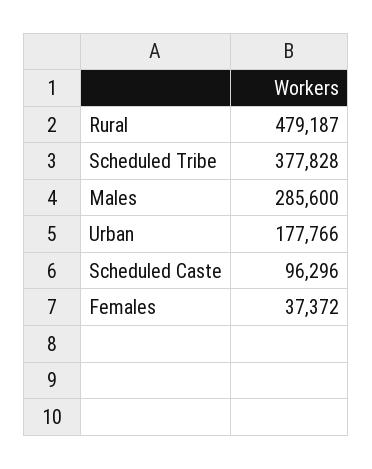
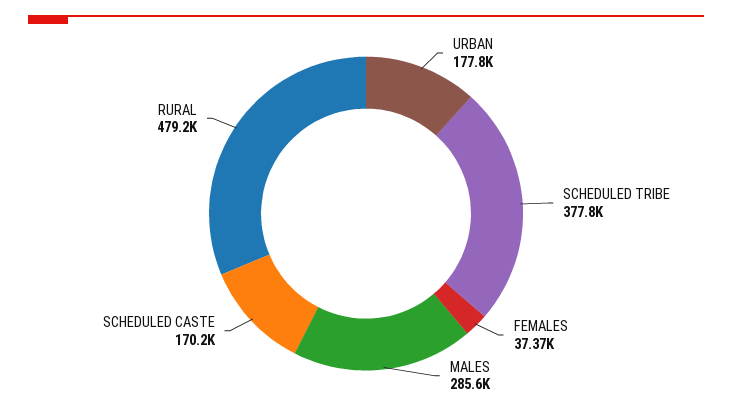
Scheduled Caste: 96296 -> 170200

